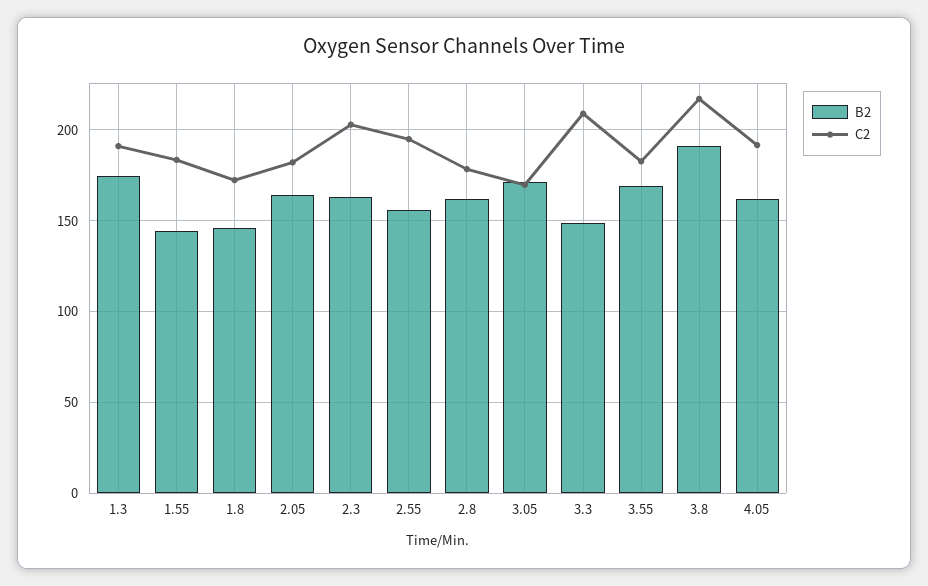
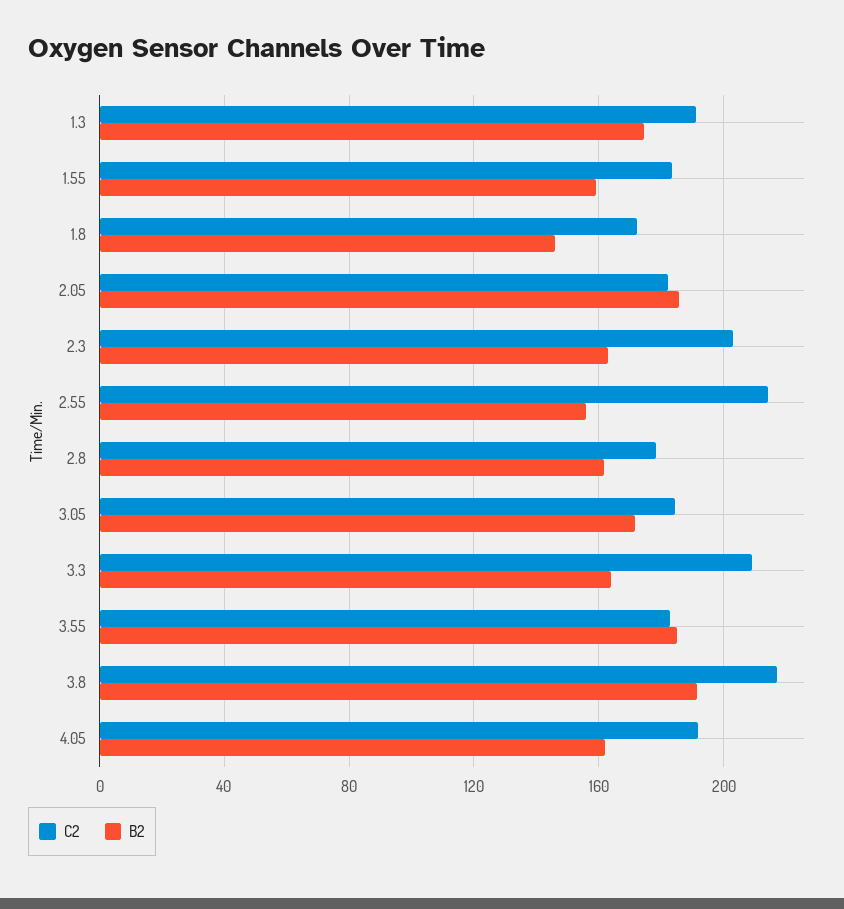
B2, 1.55: 145 -> 160
B2, 2.05: 165 -> 185
C2, 2.55: 195 -> 215
C2, 3.05: 170 -> 185
B2, 3.3: 150 -> 165
B2, 3.55: 170 -> 185

